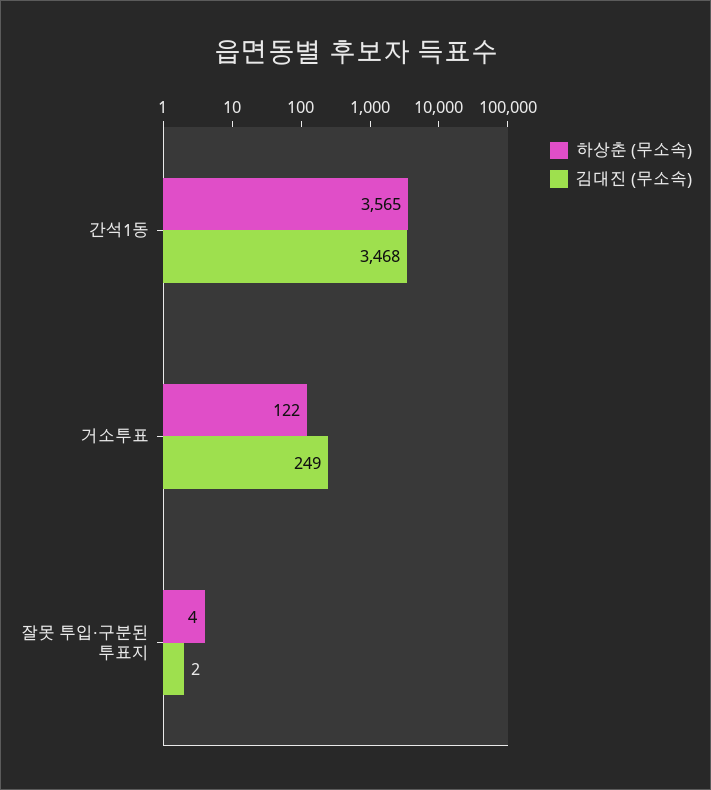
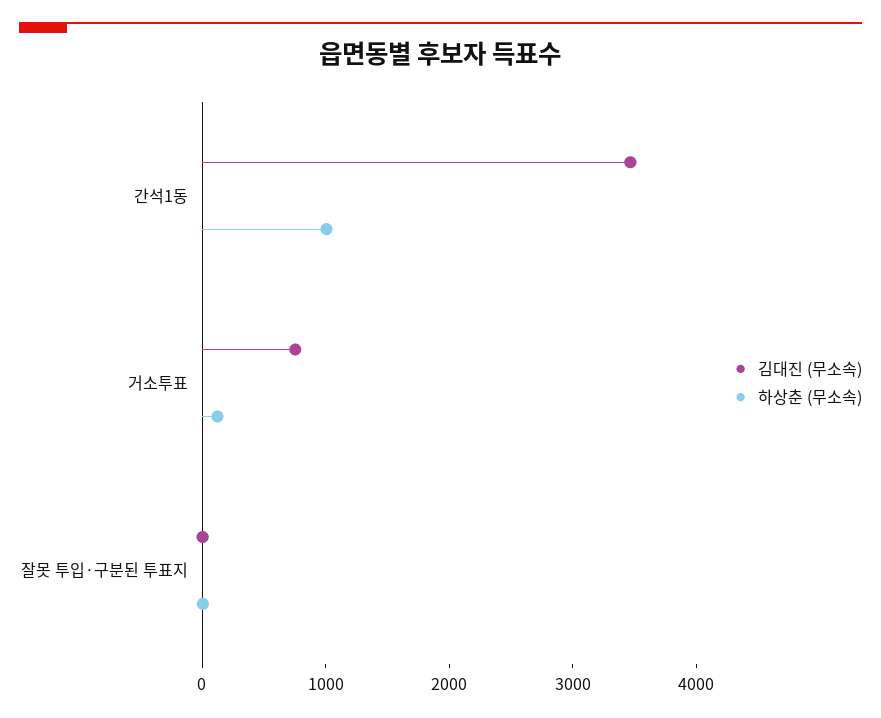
하상춘 (무소속), 간석1동: 3565 -> 1000
김대진 (무소속), 거소투표: 249 -> 800

